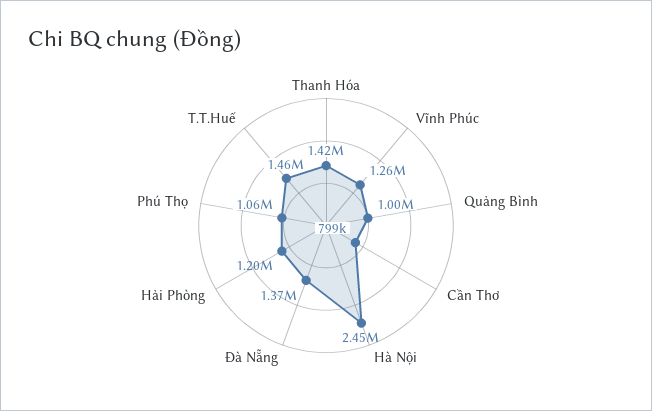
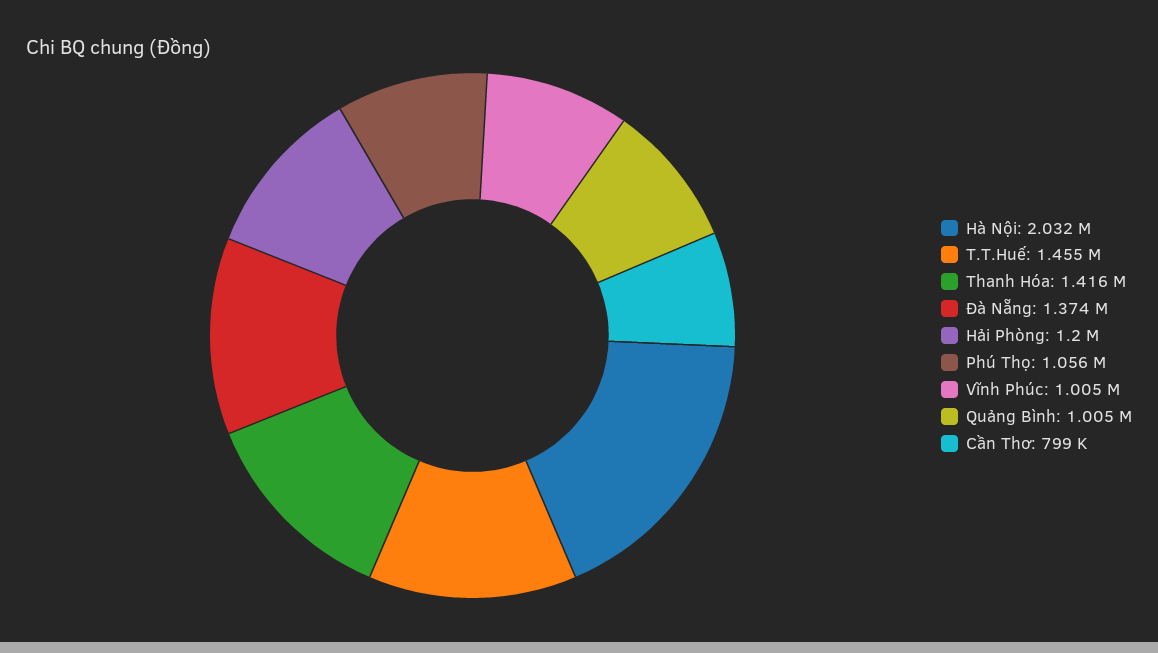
Vĩnh Phúc: 1260000 -> 1005000
Hà Nội: 2450000 -> 2032000

